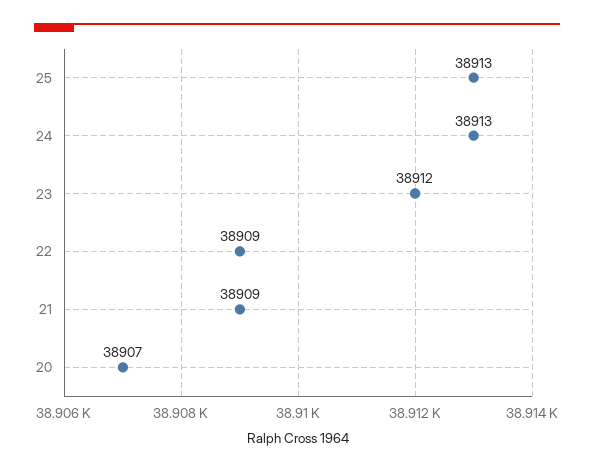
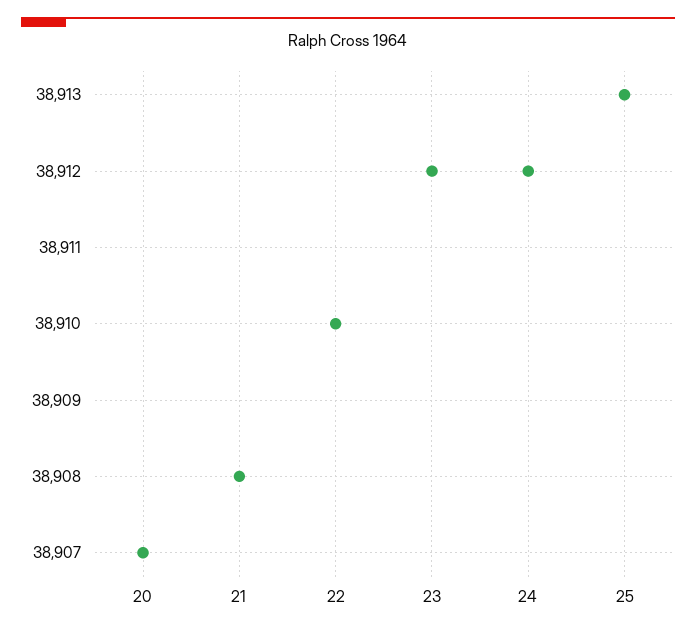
24: 38913 -> 38912
22: 38909 -> 38910
21: 38909 -> 38908

